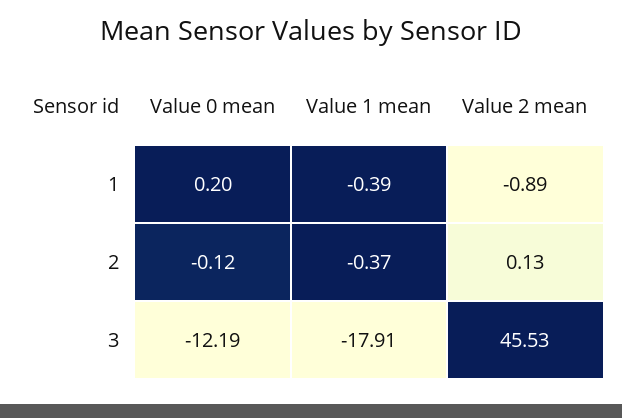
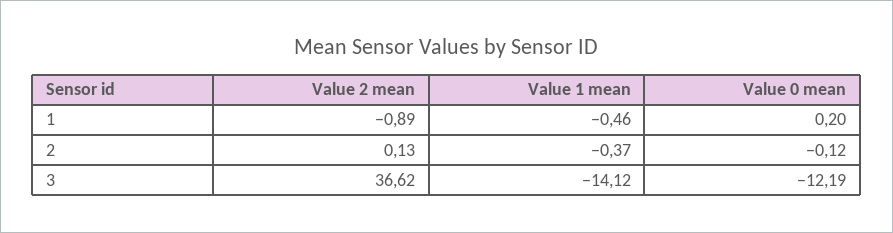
Value 1 mean, 1: -0.39 -> -0.46
Value 1 mean, 3: -17.91 -> -14.12
Value 2 mean, 3: 45.53 -> 36.62

